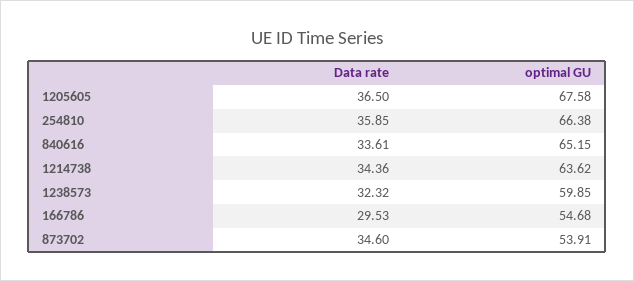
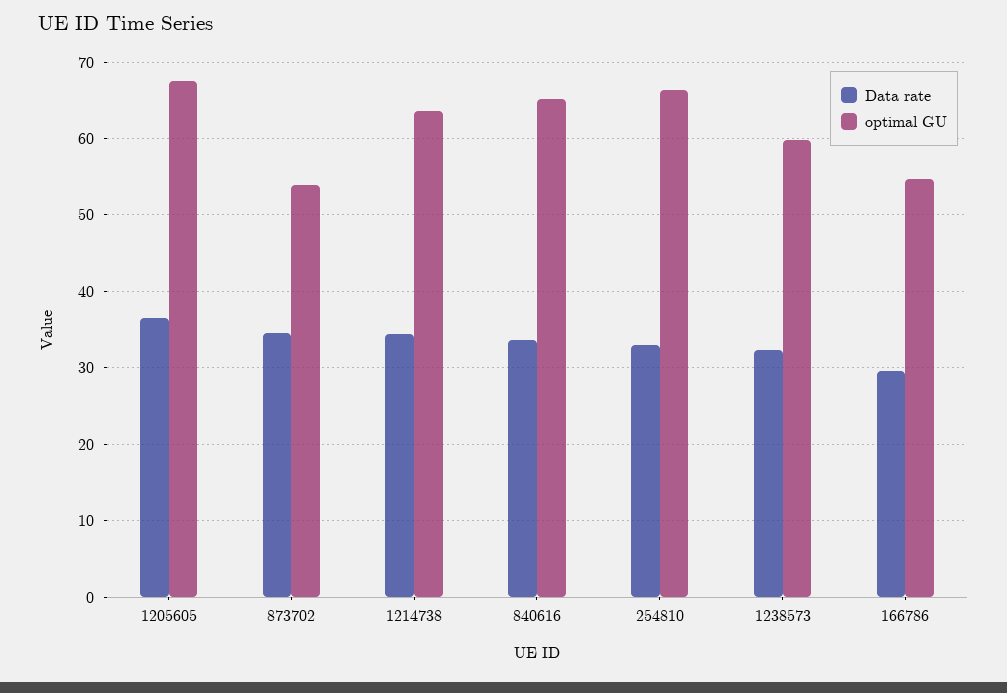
Data rate, 254810: 35.85 -> 33

